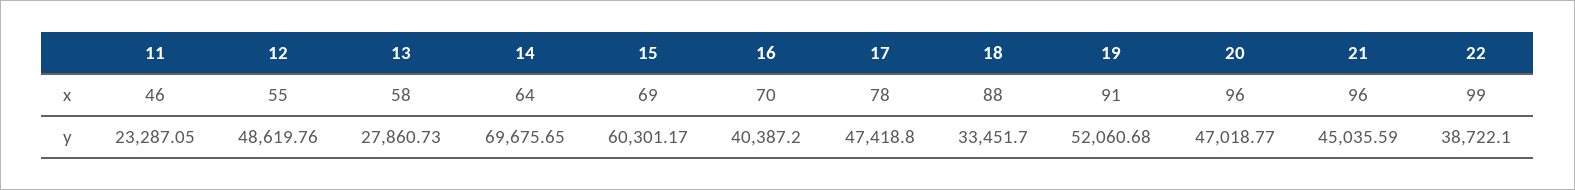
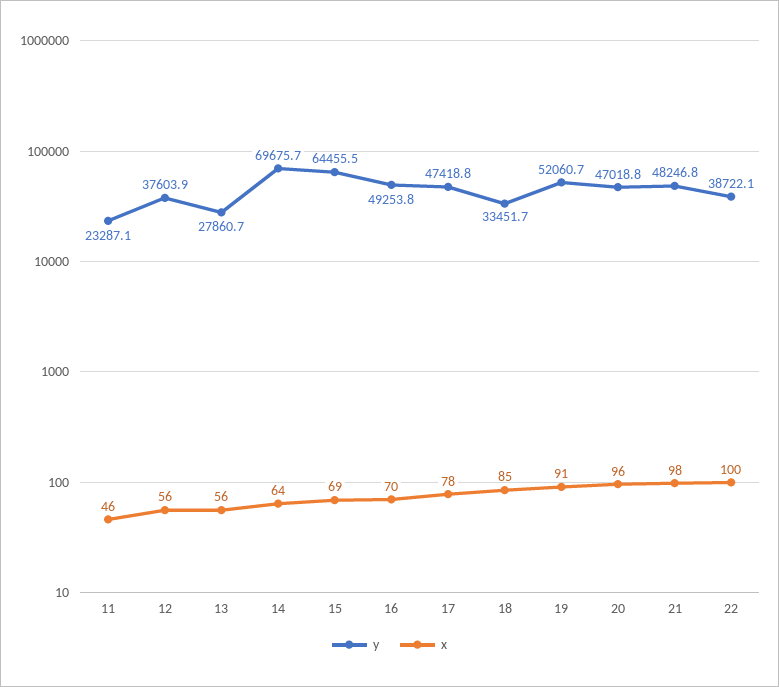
x, 12: 55 -> 56
x, 13: 58 -> 56
x, 18: 88 -> 85
x, 21: 96 -> 98
x, 22: 99 -> 100
y, 12: 48619.76 -> 37603.9
y, 15: 60301.17 -> 64455.5
y, 16: 40387.2 -> 49253.8
y, 21: 45035.59 -> 48246.8

